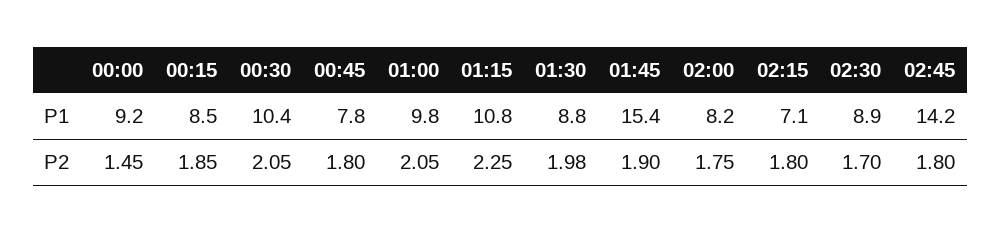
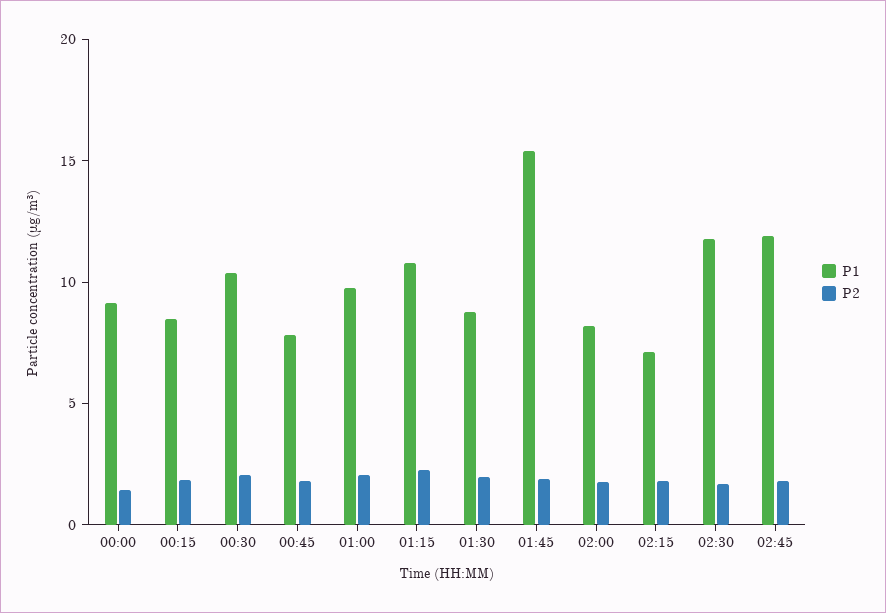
P1, 02:30: 8.9 -> 12
P1, 02:45: 14.2 -> 12

